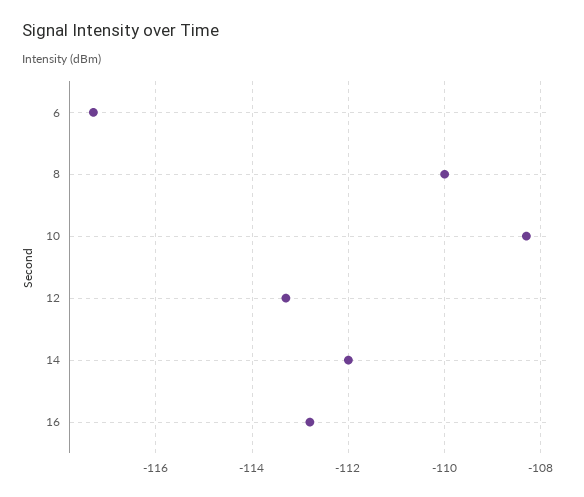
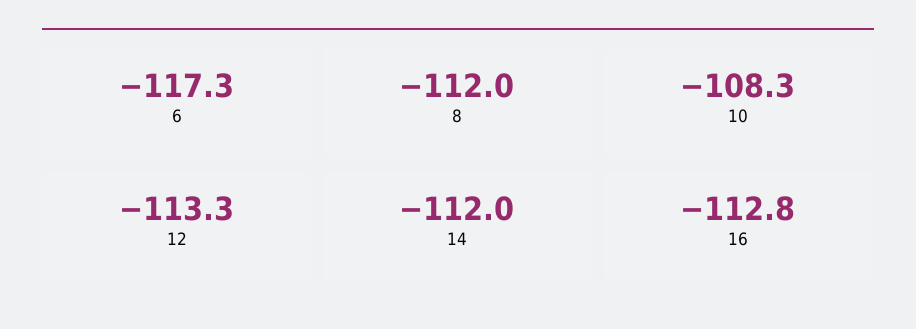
8: -110 -> -112

